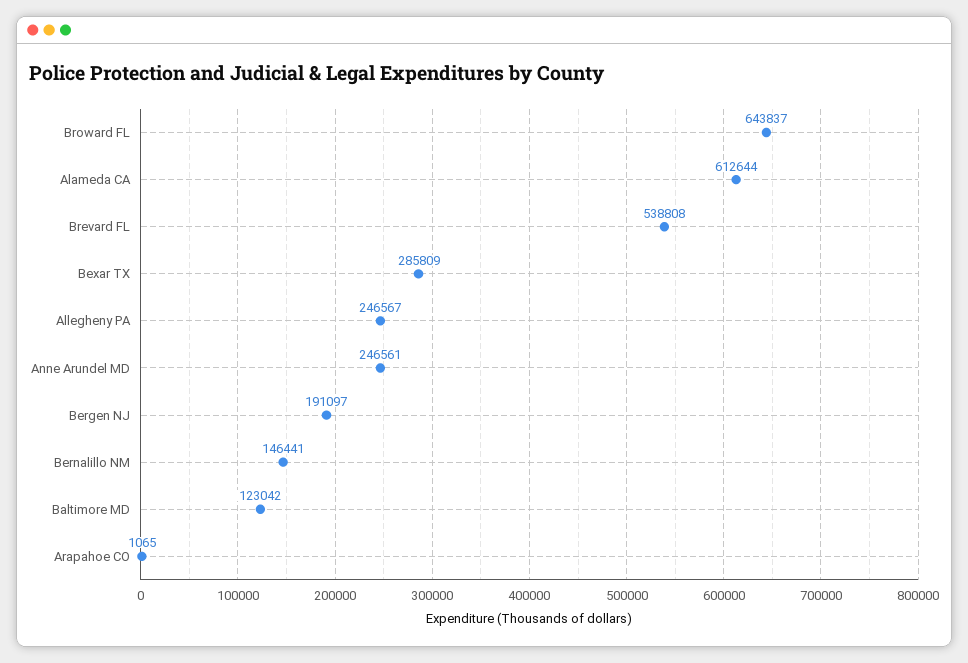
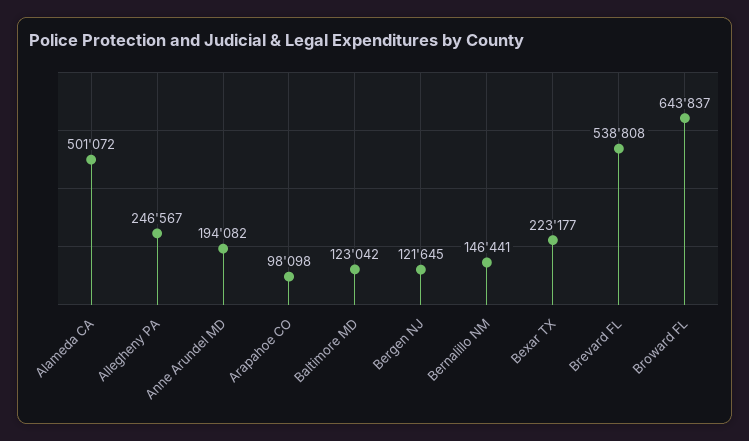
Alameda CA: 612644 -> 501072
Bexar TX: 285809 -> 223177
Anne Arundel MD: 246561 -> 194082
Bergen NJ: 191097 -> 121645
Arapahoe CO: 1065 -> 98098

